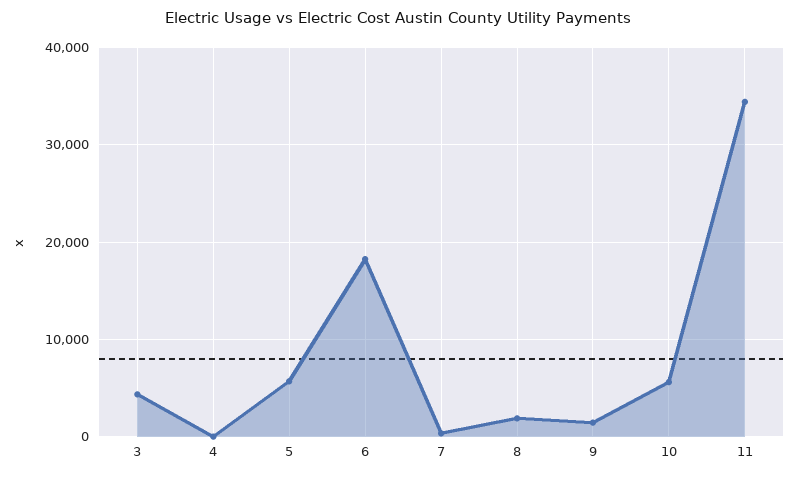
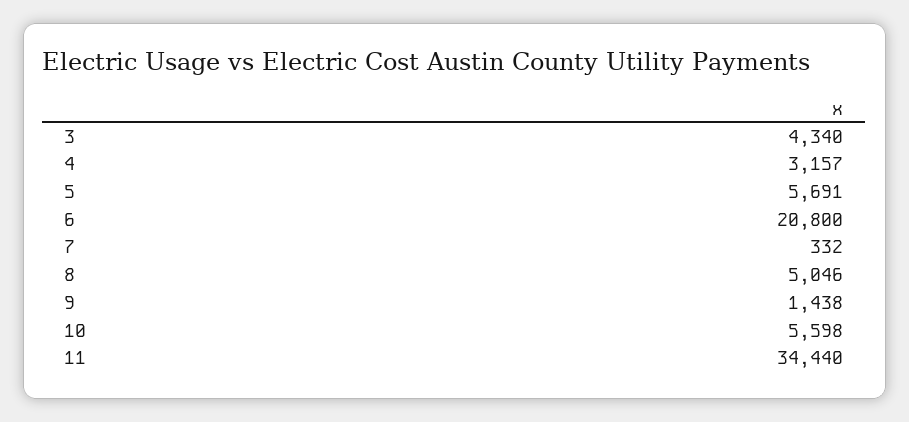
4: 0 -> 3157
6: 18000 -> 20800
8: 2000 -> 5046

